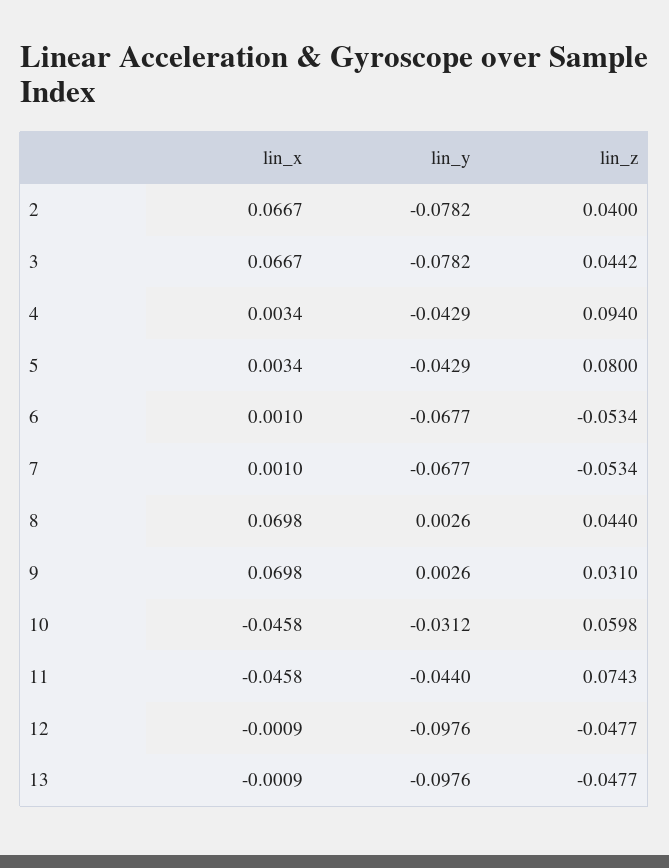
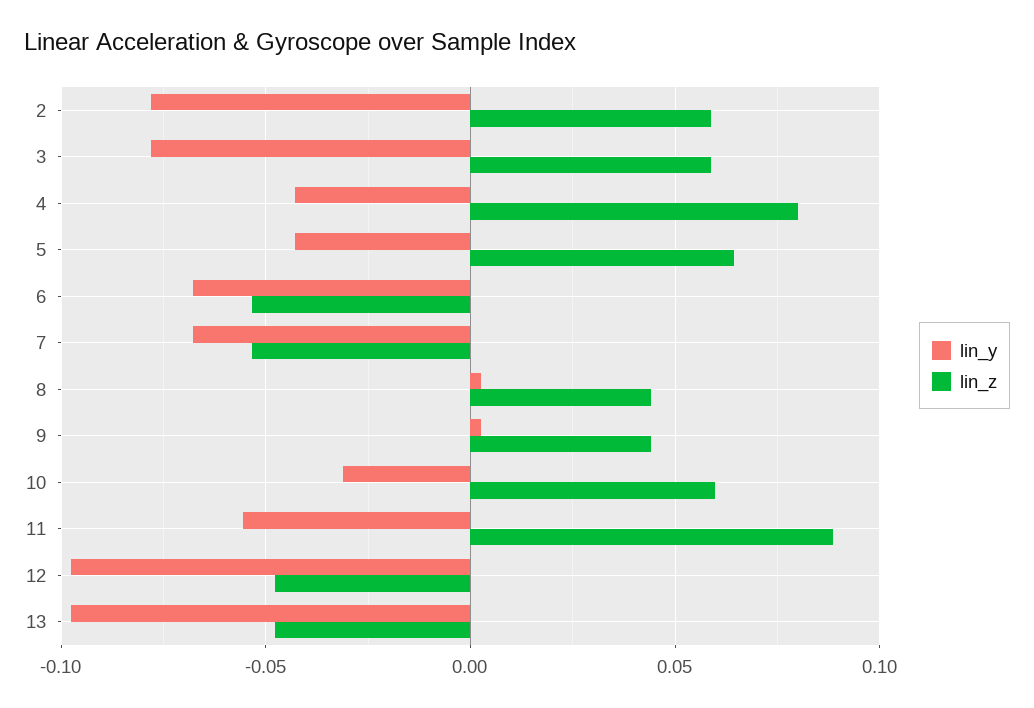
lin_x, 2: 0.0667 -> none
lin_z, 2: 0.04 -> 0.06
lin_x, 3: 0.0667 -> none
lin_z, 3: 0.0442 -> 0.06
lin_x, 4: 0.0034 -> none
lin_z, 4: 0.094 -> 0.08
lin_x, 5: 0.0034 -> none
lin_z, 5: 0.08 -> 0.065
lin_x, 6: 0.001 -> none
lin_x, 7: 0.001 -> none
lin_x, 8: 0.0698 -> none
lin_x, 9: 0.0698 -> none
lin_z, 9: 0.031 -> 0.045
lin_x, 10: -0.0458 -> none
lin_x, 11: -0.0458 -> none
lin_y, 11: -0.044 -> -0.055
lin_z, 11: 0.0743 -> 0.09
lin_x, 12: -0.0009 -> none
lin_x, 13: -0.0009 -> none

